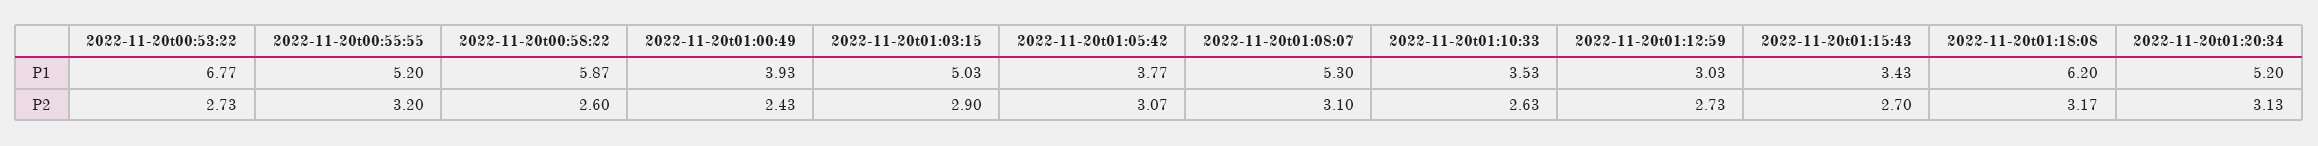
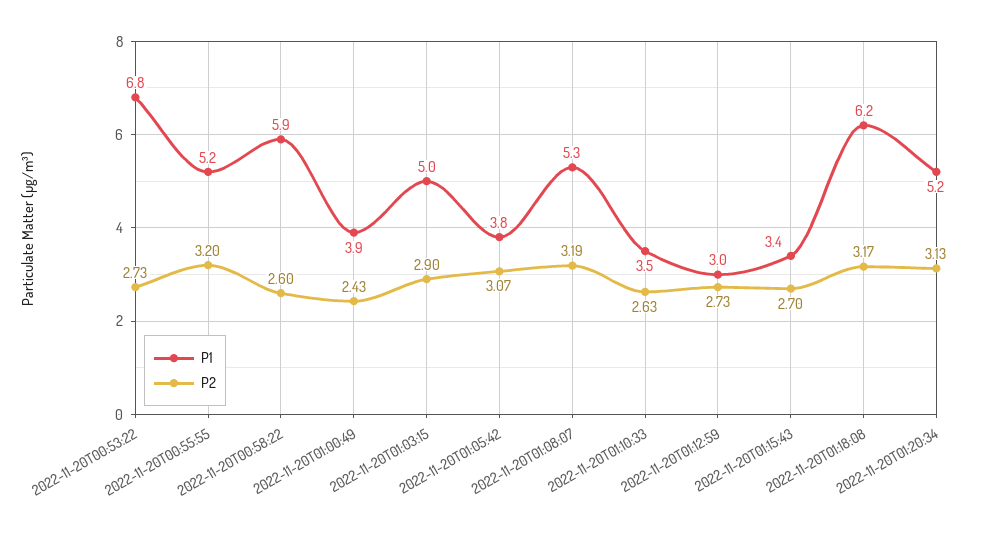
P2, 2022-11-20t01:08:07: 3.1 -> 3.19

